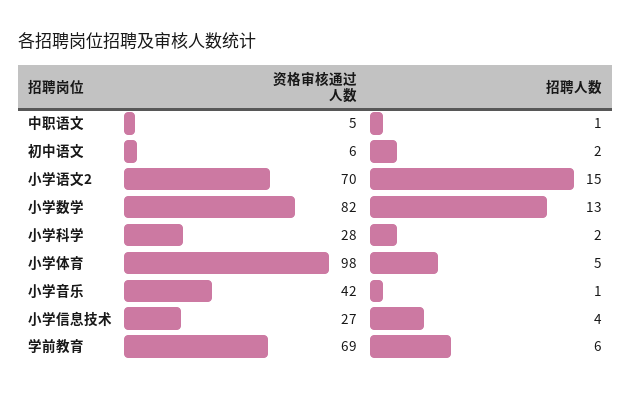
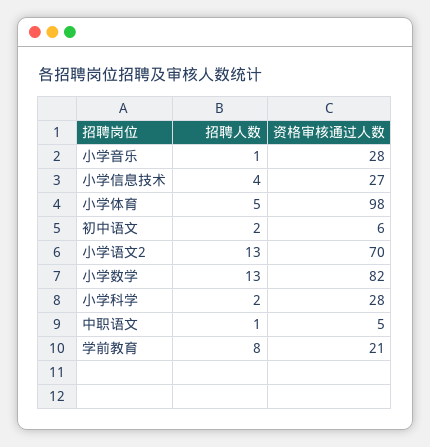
招聘人数, 小学语文2: 15 -> 13
资格审核通过人数, 小学音乐: 42 -> 28
资格审核通过人数, 学前教育: 69 -> 21
招聘人数, 学前教育: 6 -> 8

